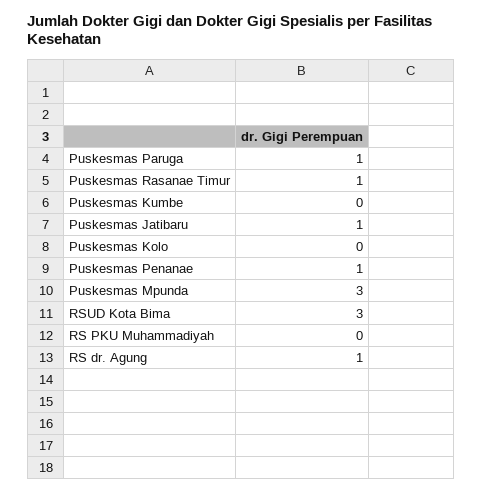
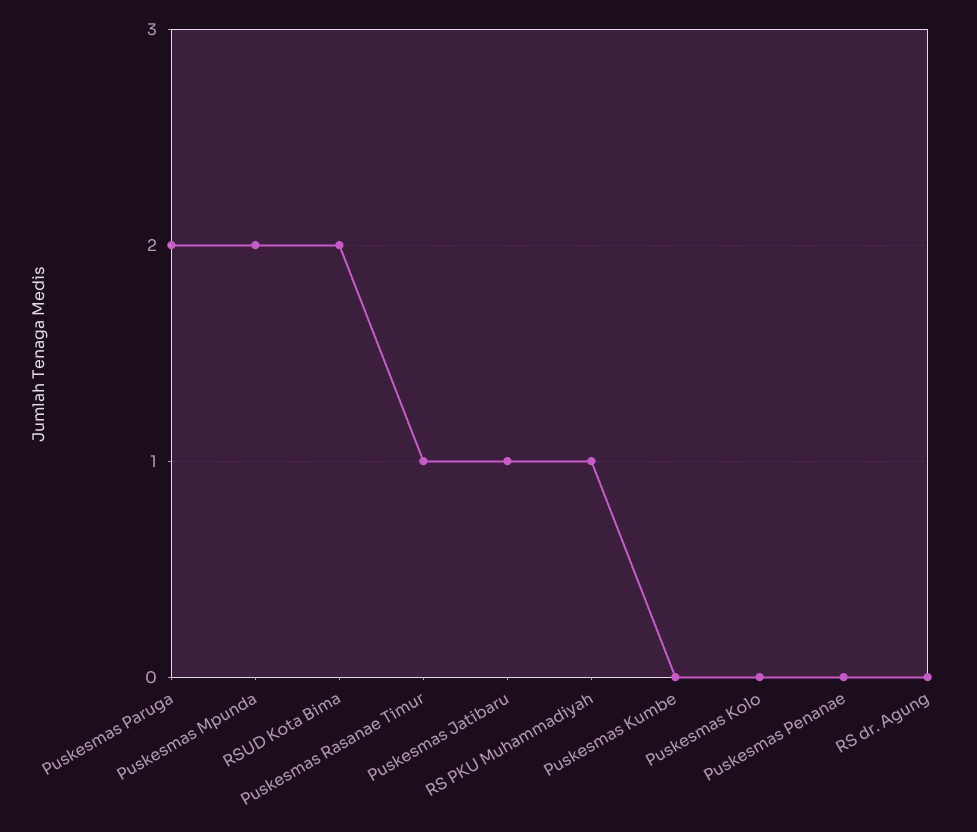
Puskesmas Paruga: 1 -> 2
Puskesmas Penanae: 1 -> 0
Puskesmas Mpunda: 3 -> 2
RSUD Kota Bima: 3 -> 2
RS PKU Muhammadiyah: 0 -> 1
RS dr. Agung: 1 -> 0

